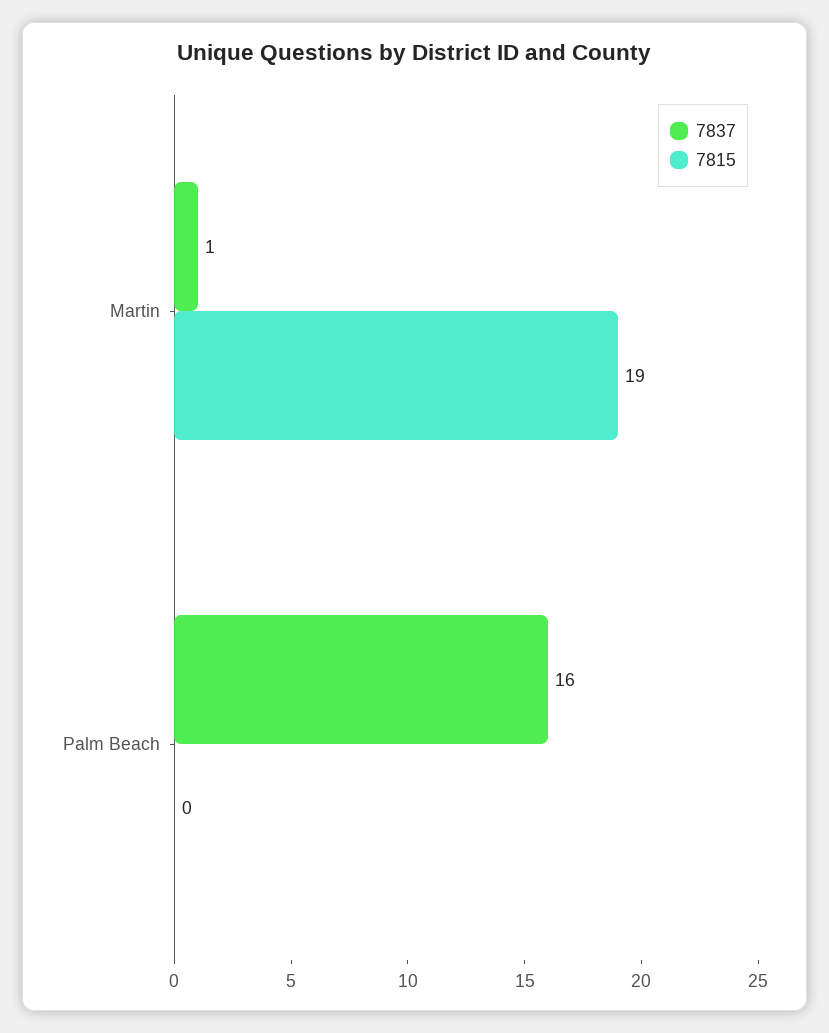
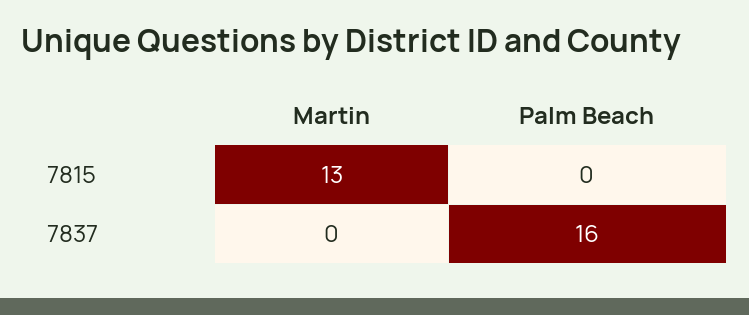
7837, Martin: 1 -> 0
7815, Martin: 19 -> 13

